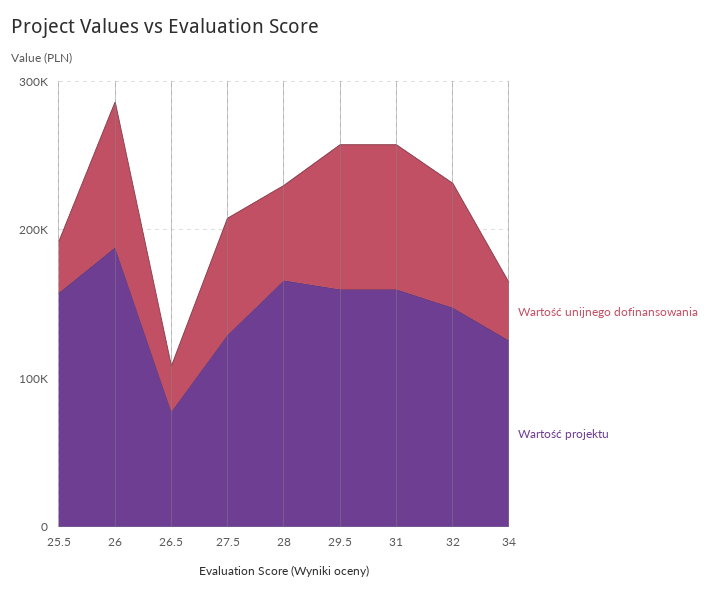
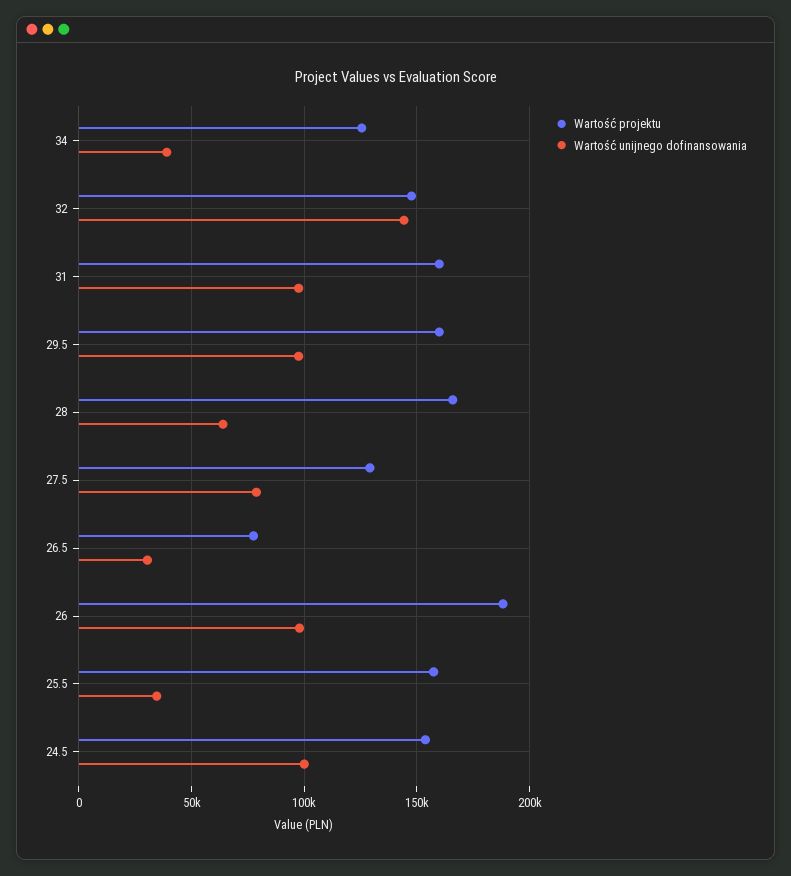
Wartość unijnego dofinansowania, 32: 80000 -> 145000
Wartość projektu, 24.5: none -> 155000
Wartość unijnego dofinansowania, 24.5: none -> 100000

